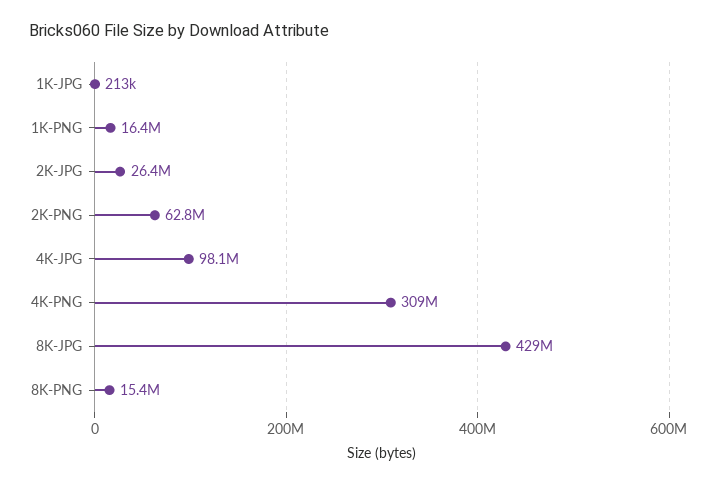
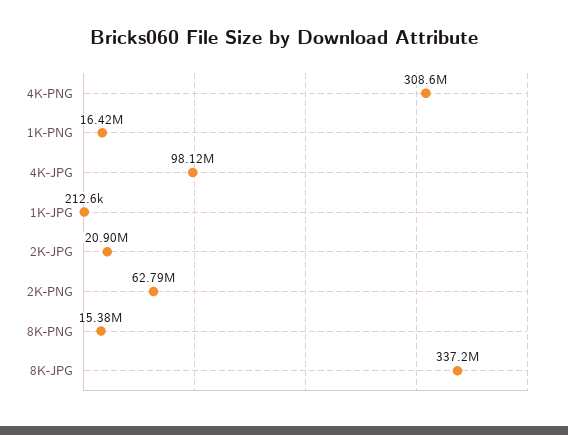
2K-JPG: 26400000 -> 20900000
8K-JPG: 429000000 -> 337200000

